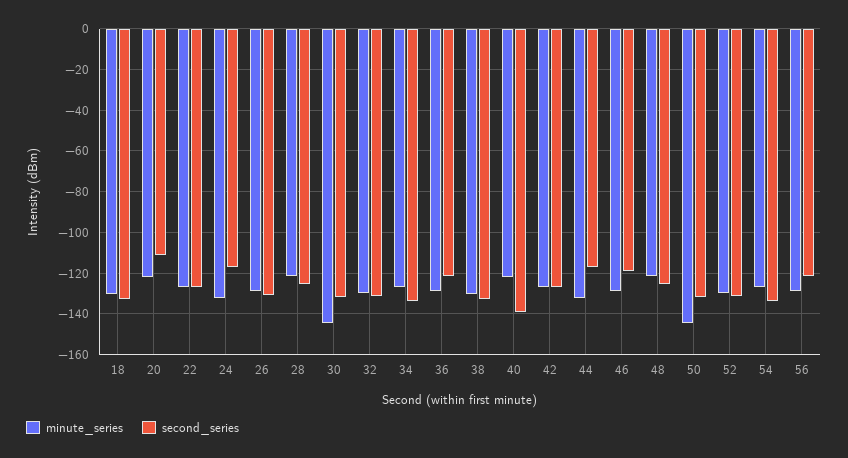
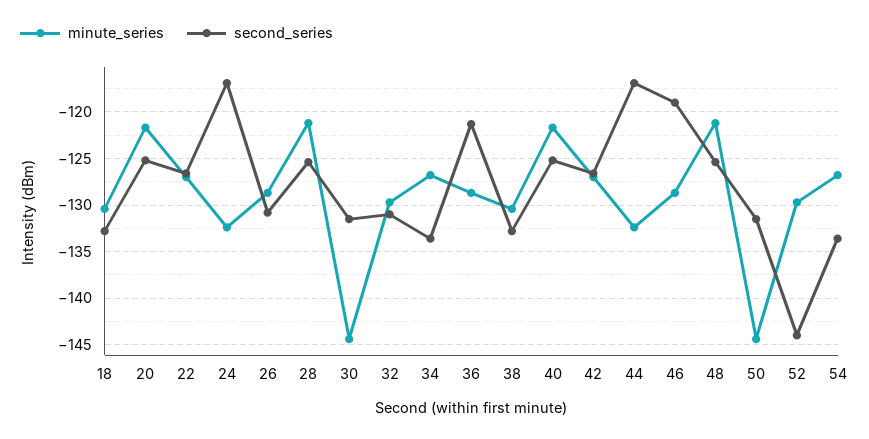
second_series, 20: -110 -> -125
second_series, 40: -140 -> -125
second_series, 52: -130 -> -144
minute_series, 56: -130 -> none
second_series, 56: -120 -> none

